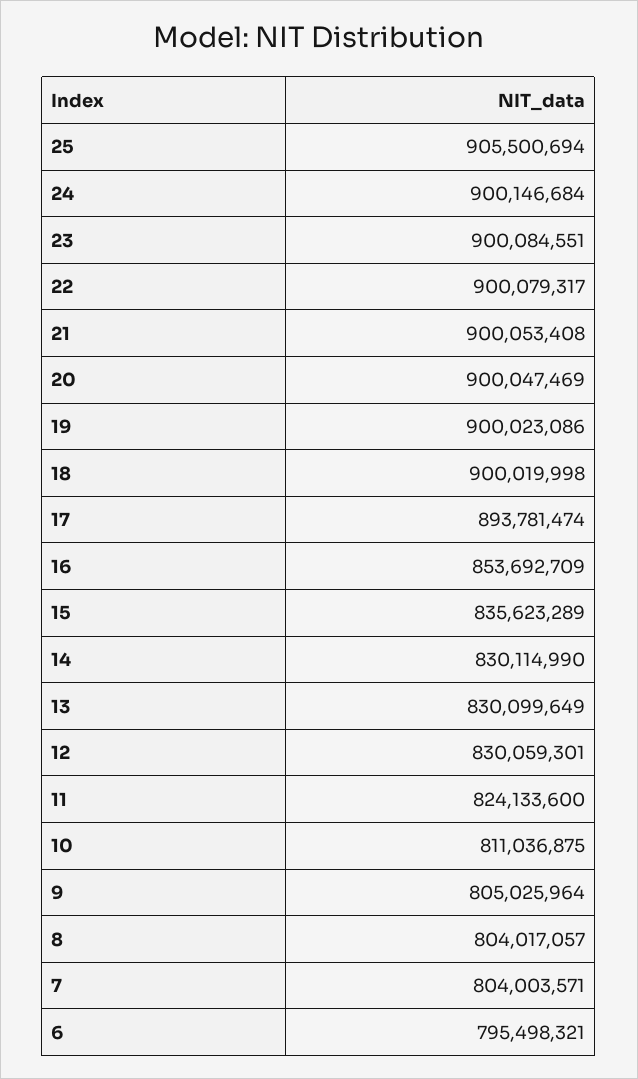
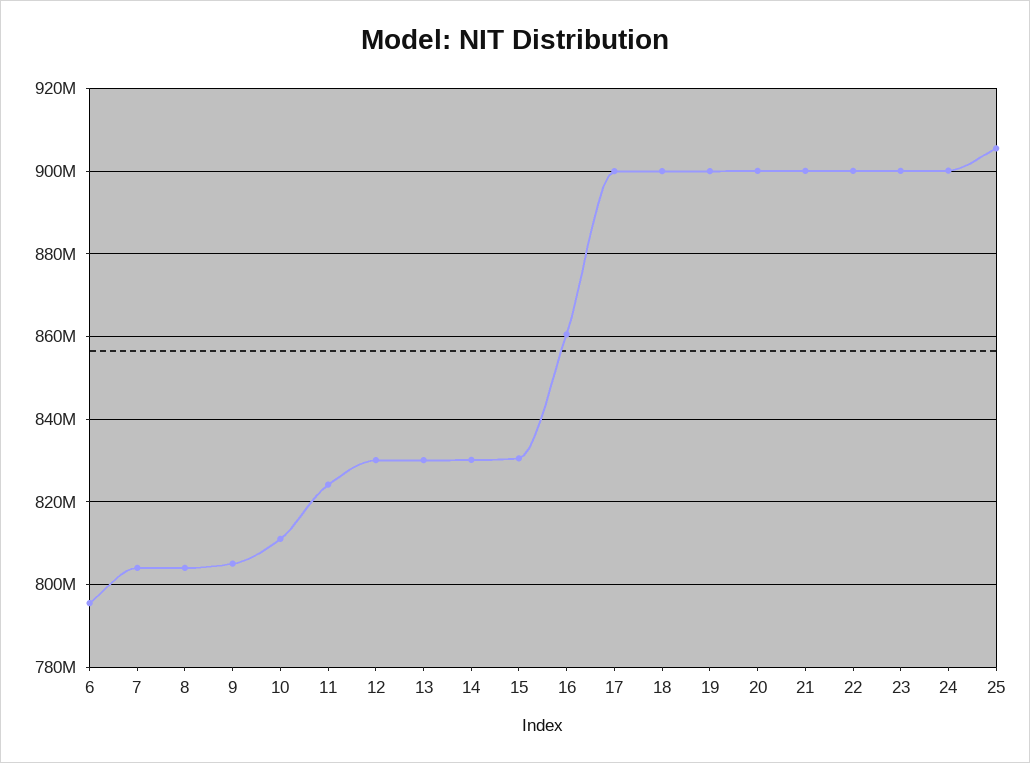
17: 893781474 -> 900000000
16: 853692709 -> 860000000
15: 835623289 -> 830000000

